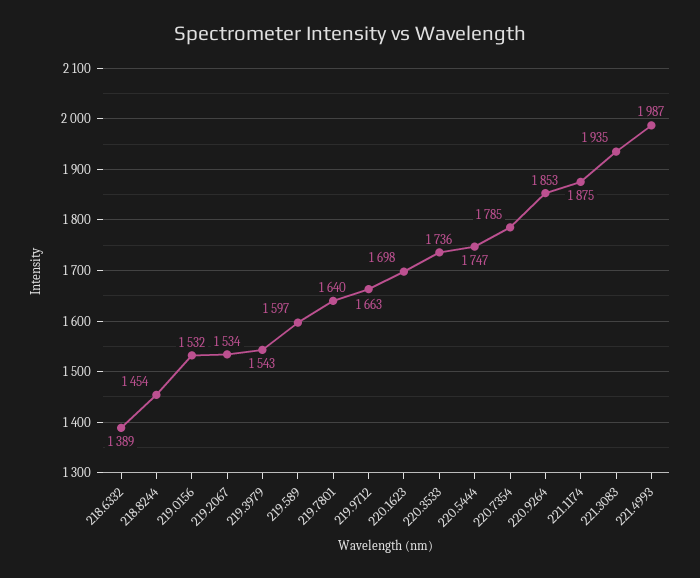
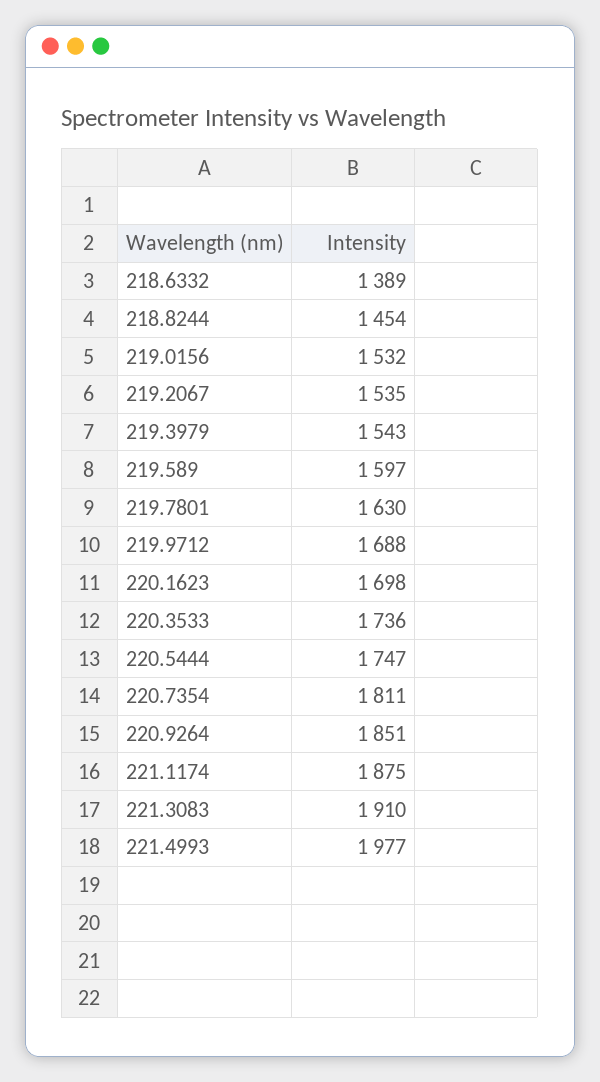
219.2067: 1534 -> 1535
219.7801: 1640 -> 1630
219.9712: 1663 -> 1688
220.7354: 1785 -> 1811
220.9264: 1853 -> 1851
221.3083: 1935 -> 1910
221.4993: 1987 -> 1977

